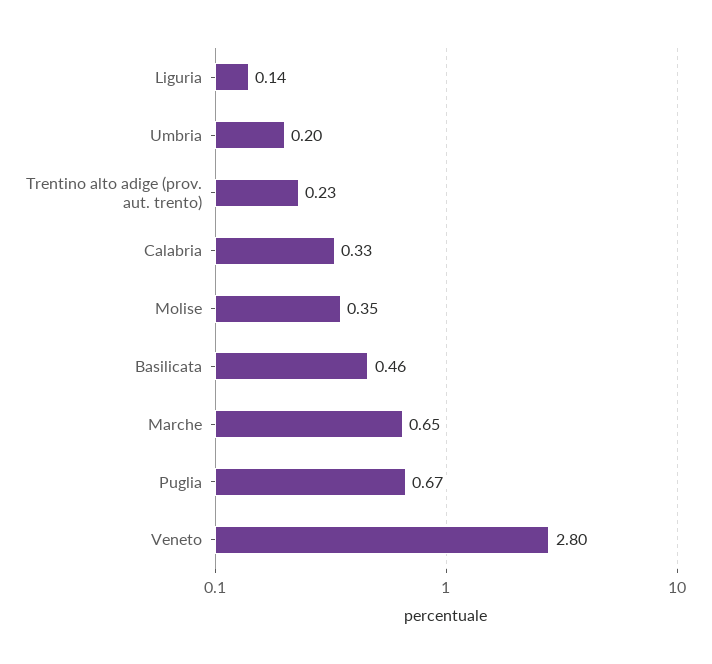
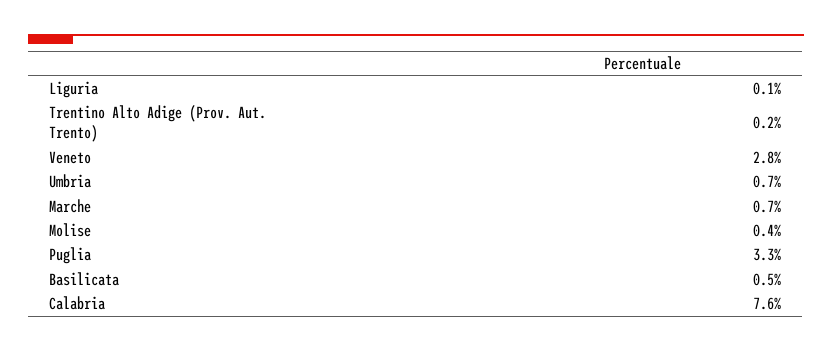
Umbria: 0.2 -> 0.7
Calabria: 0.33 -> 7.6
Puglia: 0.67 -> 3.3

